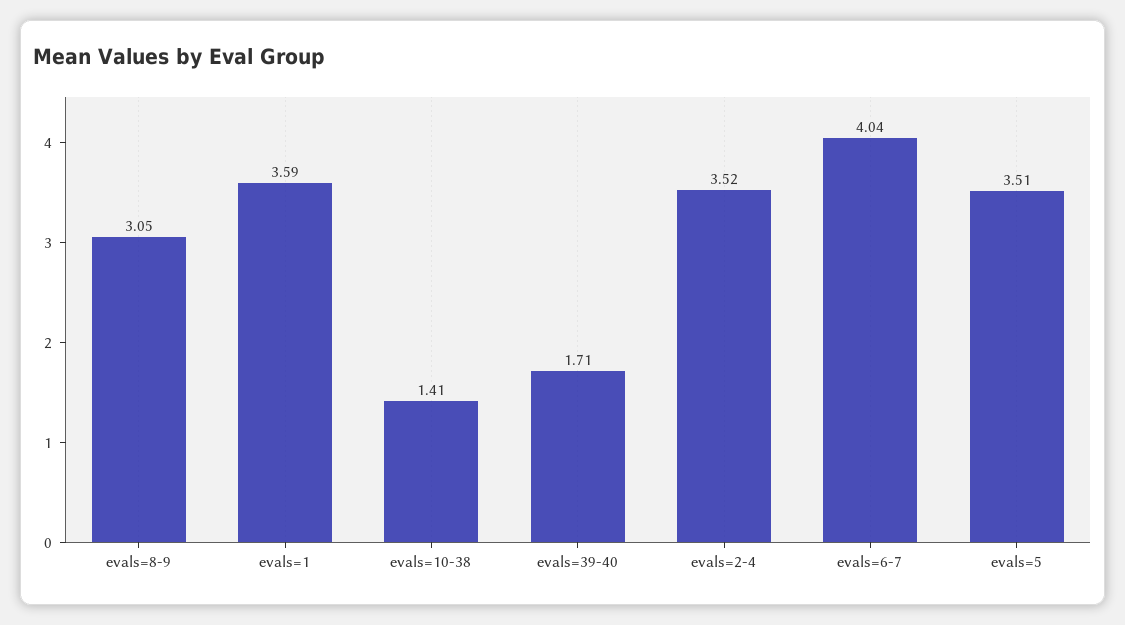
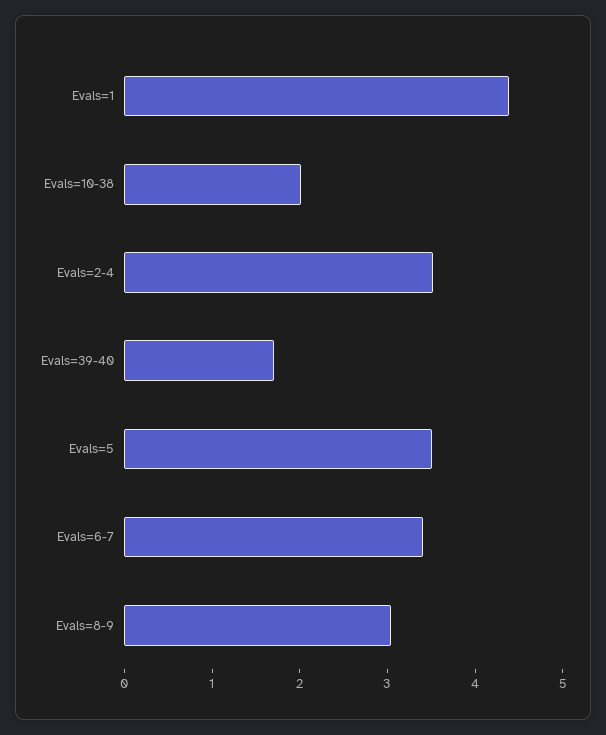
evals=1: 3.59 -> 4.4
evals=10-38: 1.41 -> 2
evals=6-7: 4.04 -> 3.4

